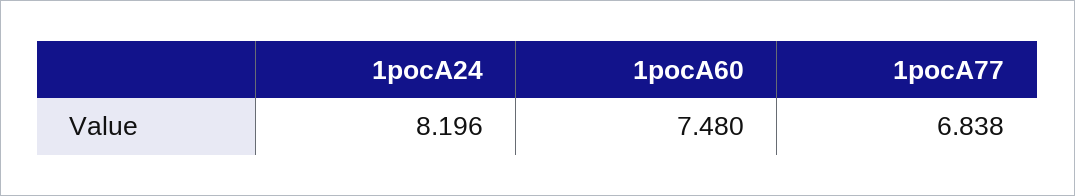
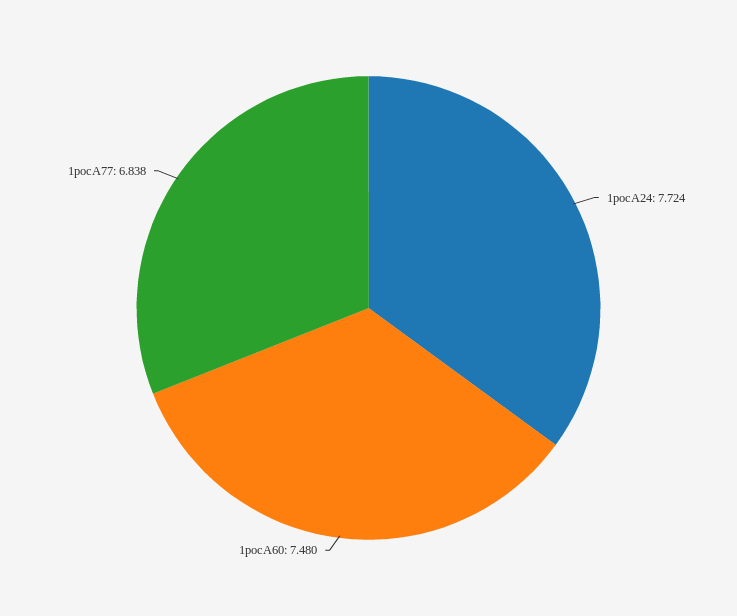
1pocA24: 8.196 -> 7.724

